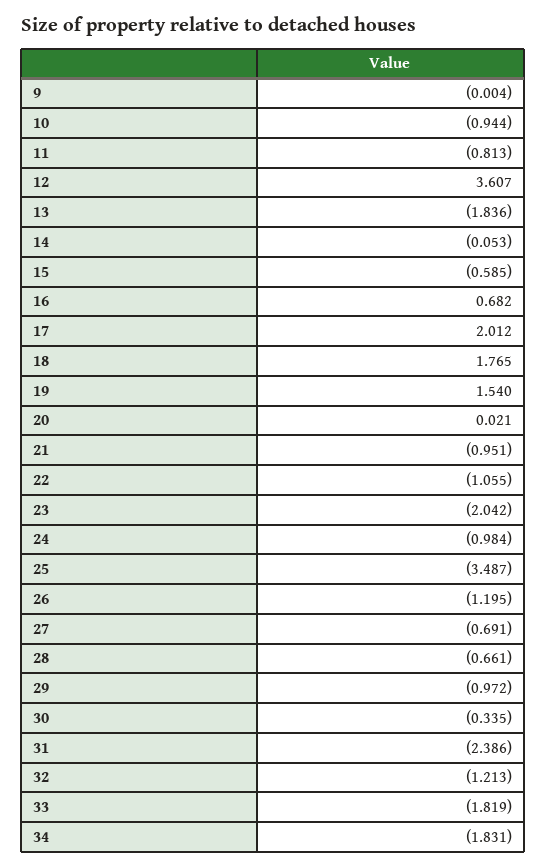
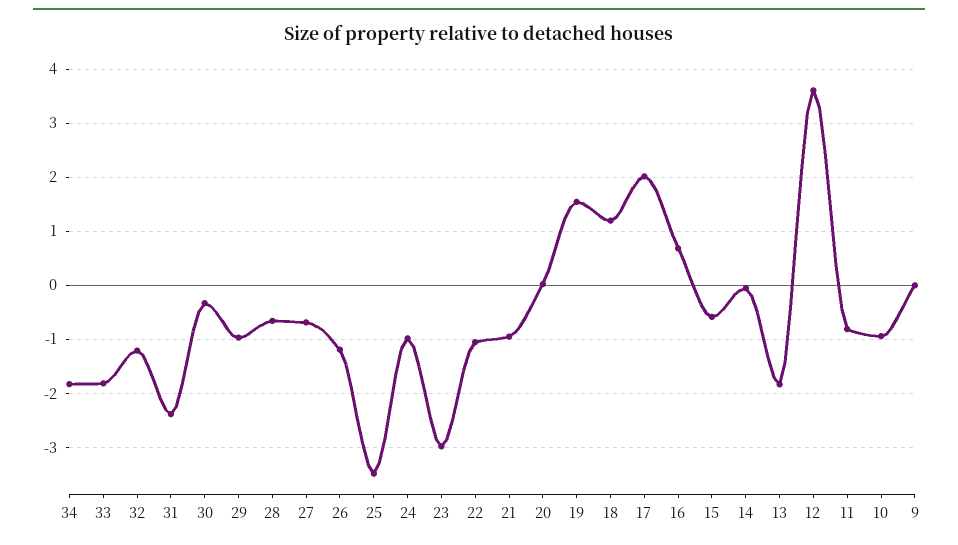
18: 1.765 -> 1.2
23: -2.042 -> -3

